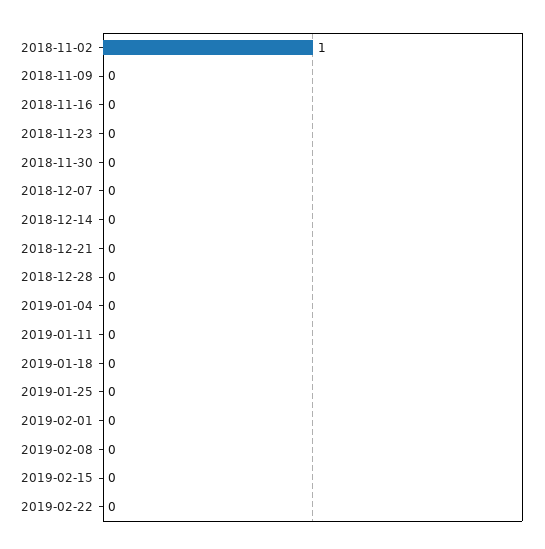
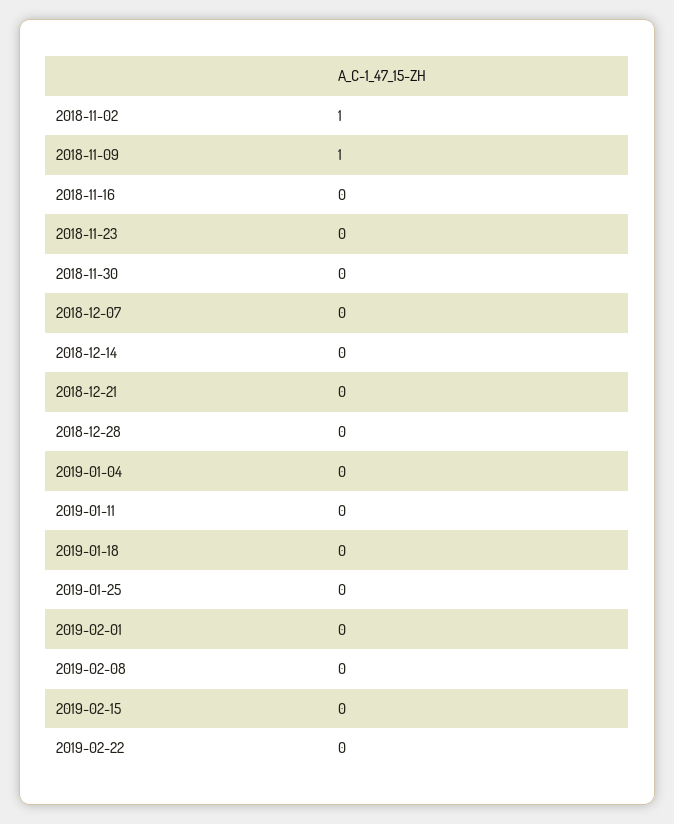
2018-11-09: 0 -> 1

